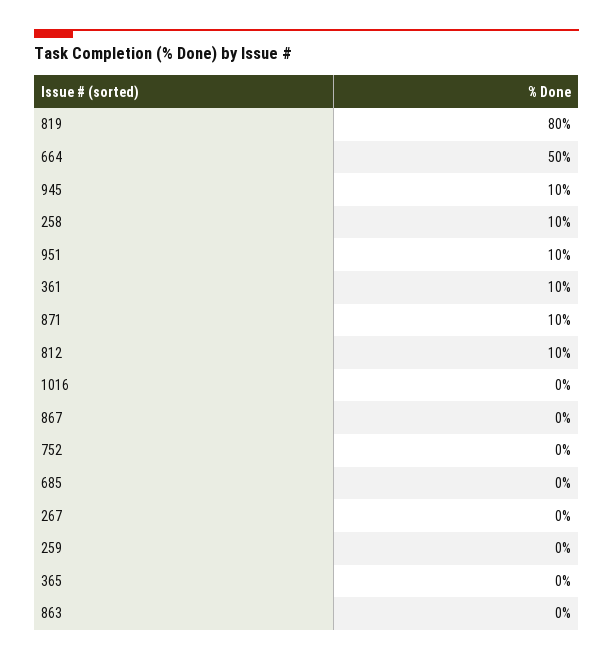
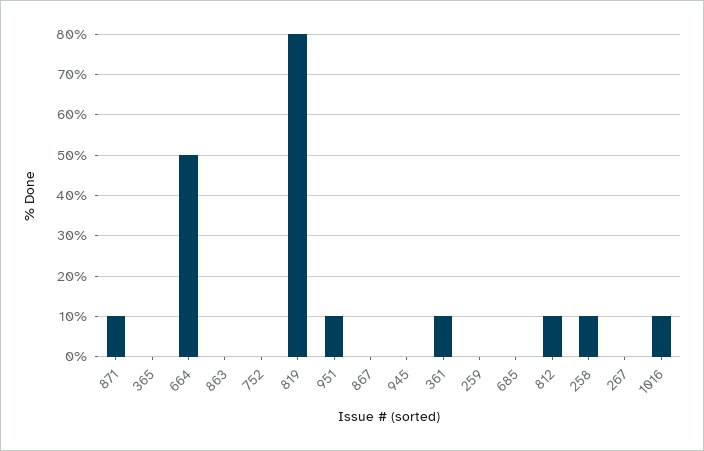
945: 10 -> 0
1016: 0 -> 10

